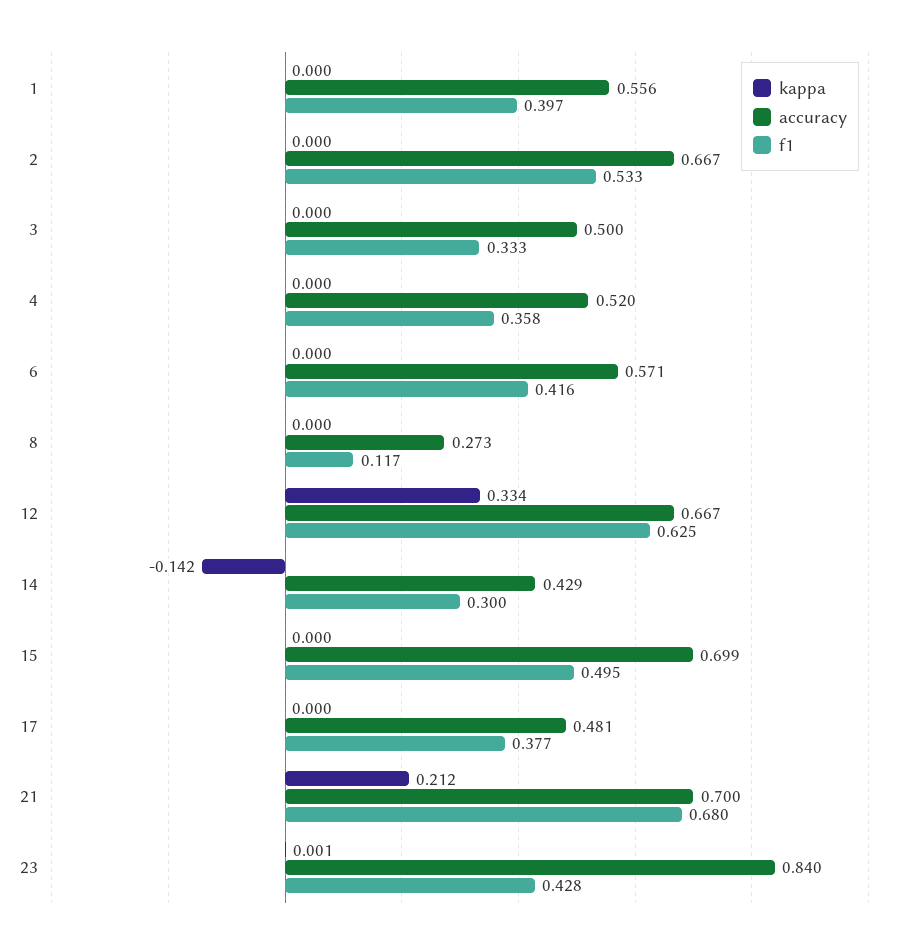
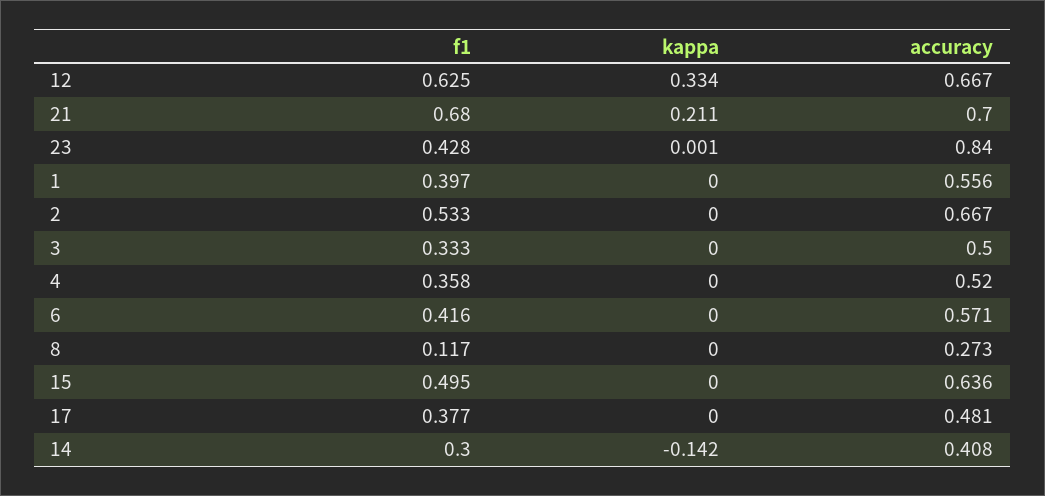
accuracy, 14: 0.429 -> 0.408
accuracy, 15: 0.699 -> 0.636
kappa, 21: 0.212 -> 0.211

